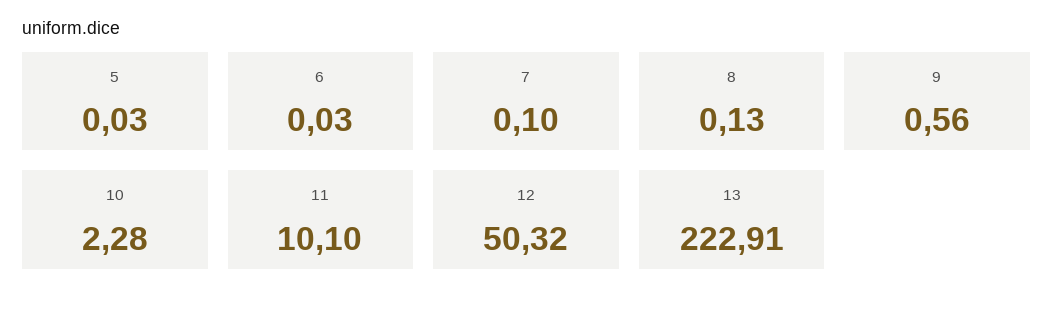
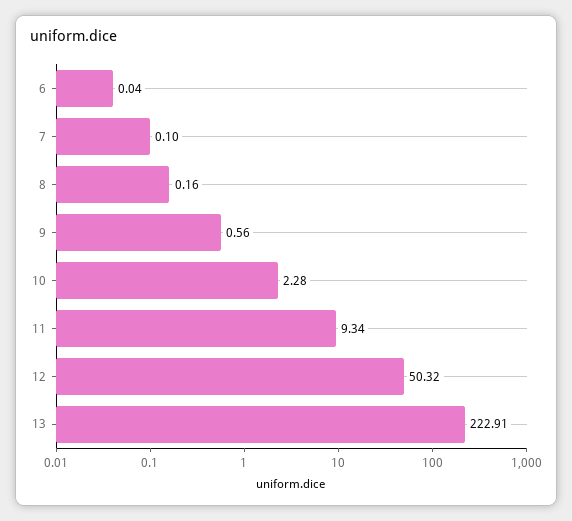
5: 0.03 -> none
6: 0.03 -> 0.04
8: 0.13 -> 0.16
11: 10.1 -> 9.34

